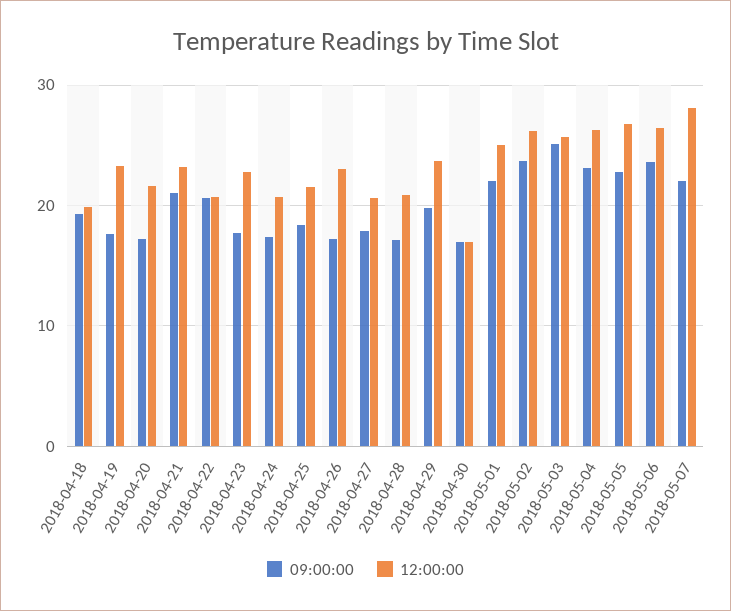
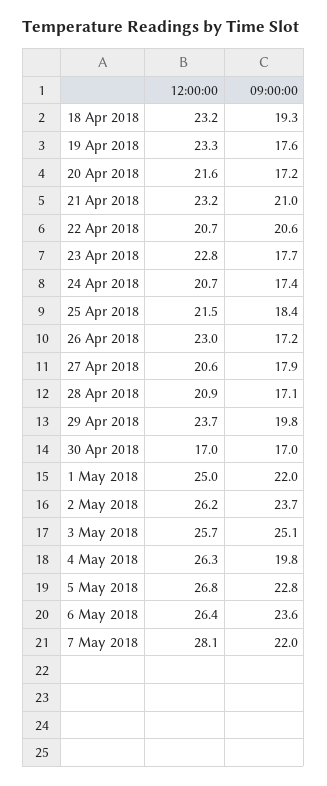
12:00:00, 2018-04-18: 20 -> 23.2
09:00:00, 2018-05-04: 23 -> 19.8

